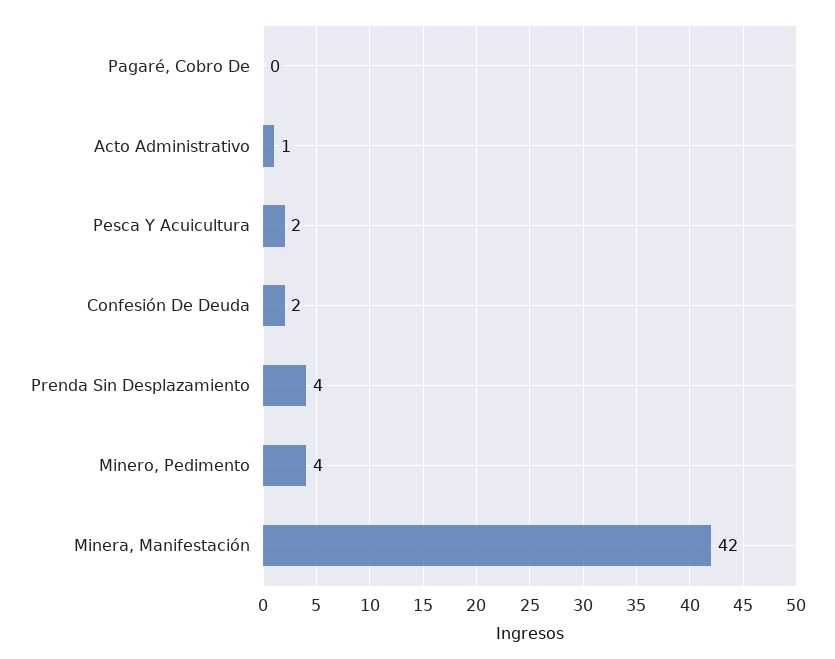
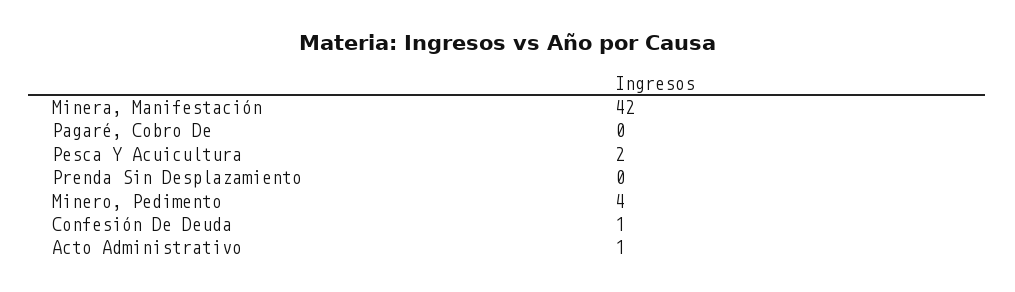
Confesión De Deuda: 2 -> 1
Prenda Sin Desplazamiento: 4 -> 0

